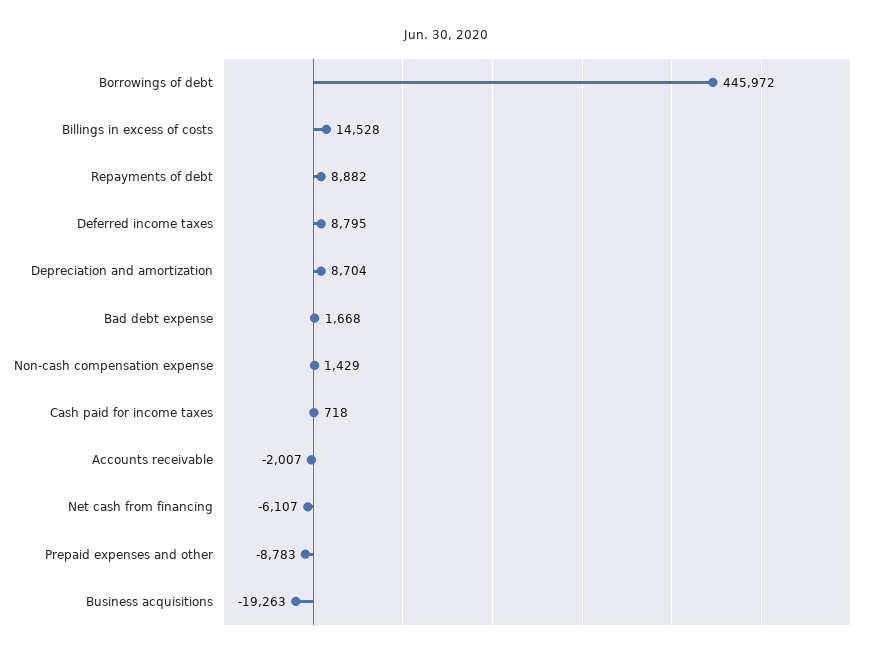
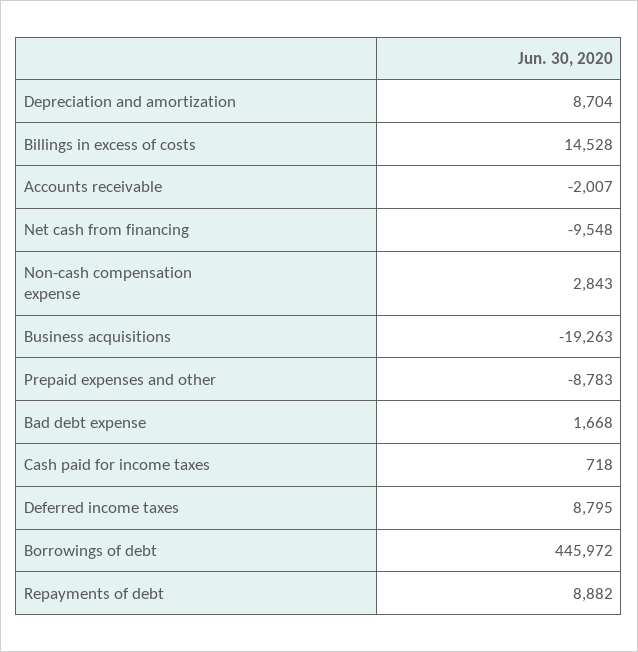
Non-cash compensation expense: 1429 -> 2843
Net cash from financing: -6107 -> -9548

